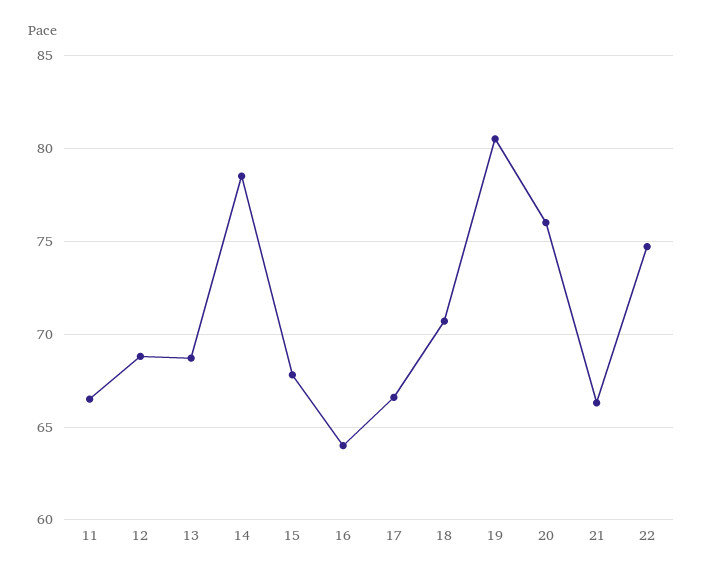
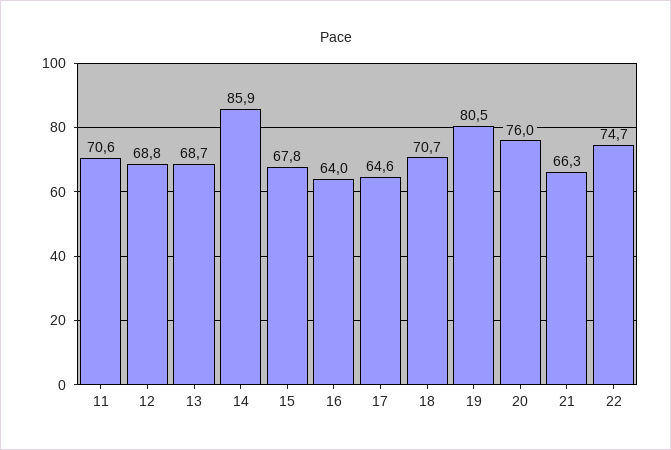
11: 66.5 -> 70.6
14: 78.5 -> 85.9
17: 66.5 -> 64.6

